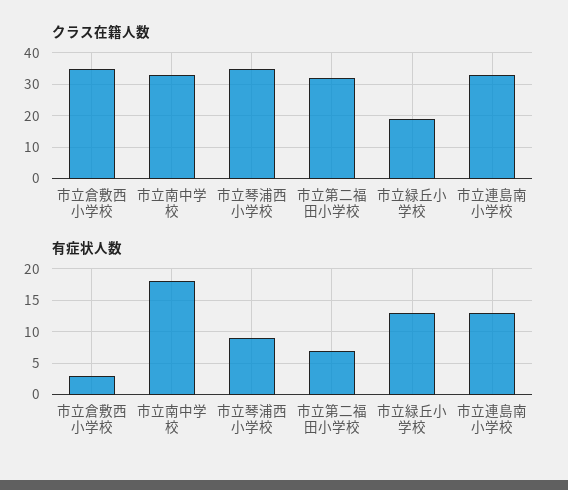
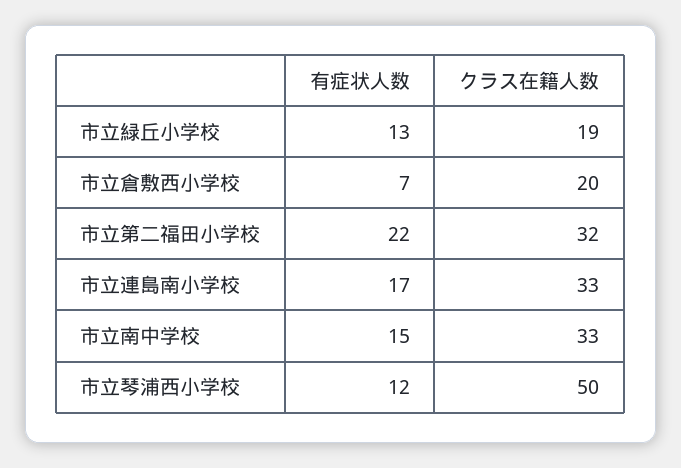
クラス在籍人数, 市立倉敷西小学校: 35 -> 20
クラス在籍人数, 市立琴浦西小学校: 35 -> 50
有症状人数, 市立倉敷西小学校: 3 -> 7
有症状人数, 市立南中学校: 18 -> 15
有症状人数, 市立琴浦西小学校: 9 -> 12
有症状人数, 市立第二福田小学校: 7 -> 22
有症状人数, 市立連島南小学校: 13 -> 17

